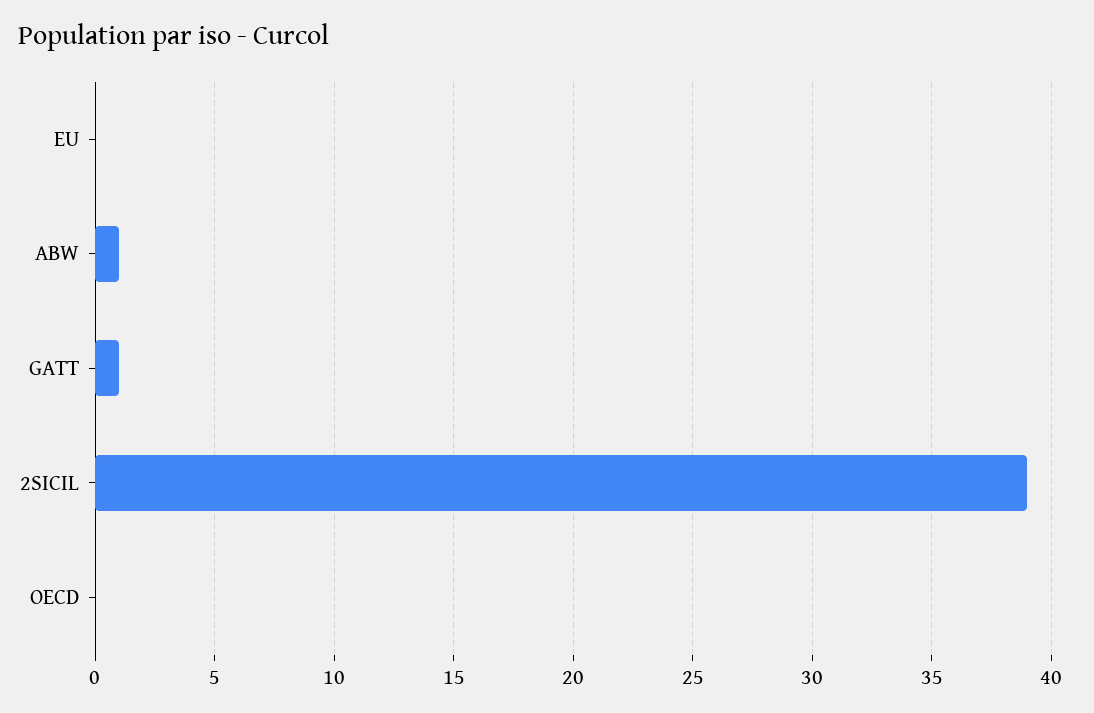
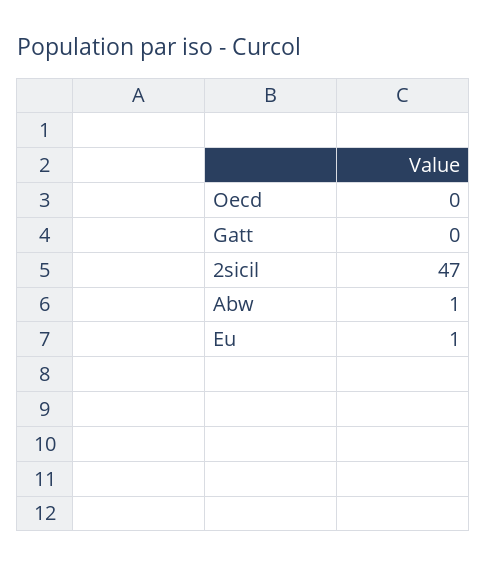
EU: 0 -> 1
GATT: 1 -> 0
2SICIL: 39 -> 47

